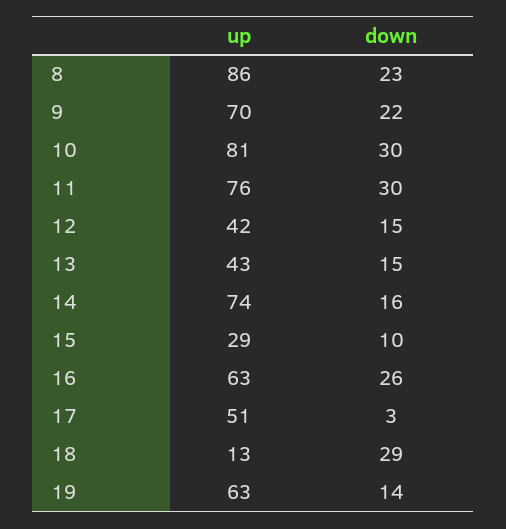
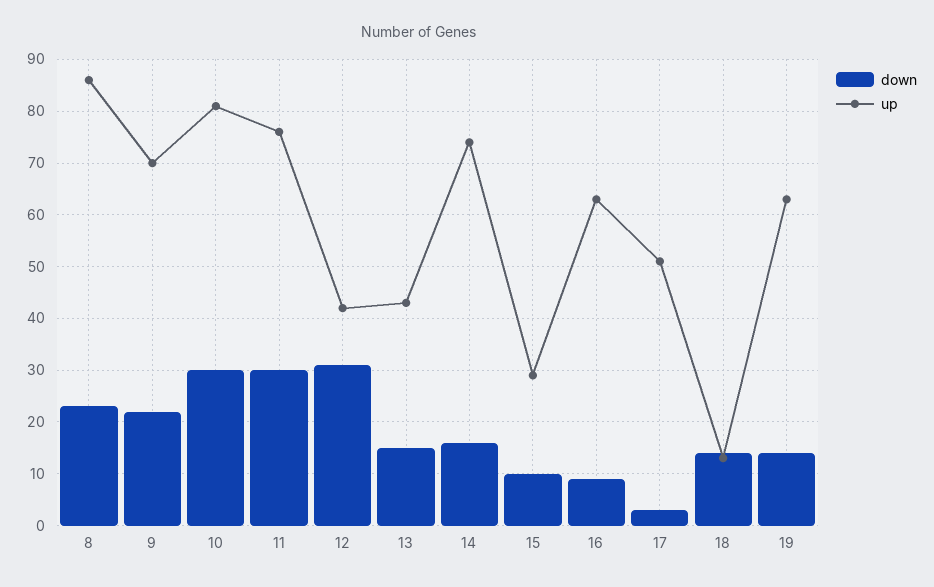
down, 12: 15 -> 30
down, 16: 26 -> 10
down, 18: 29 -> 15

